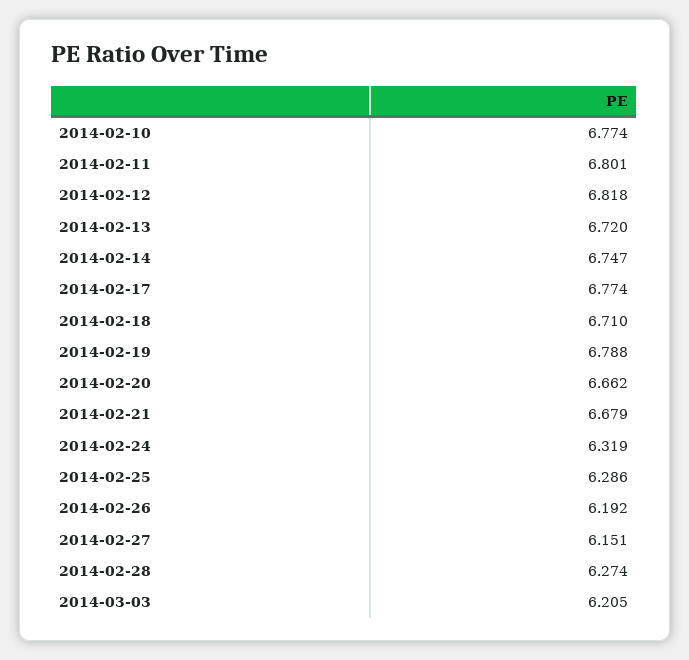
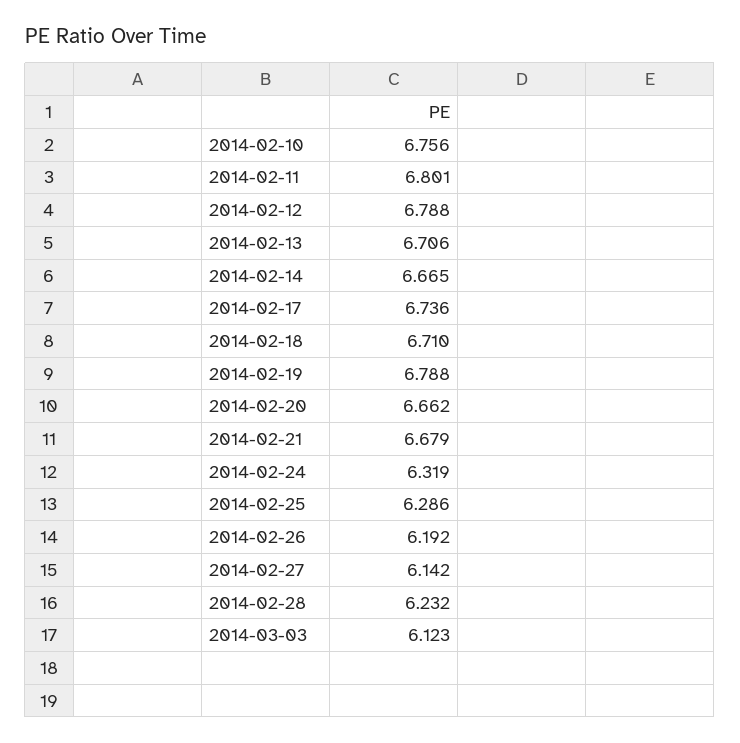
2014-02-10: 6.774 -> 6.756
2014-02-12: 6.818 -> 6.788
2014-02-13: 6.72 -> 6.706
2014-02-14: 6.747 -> 6.665
2014-02-17: 6.774 -> 6.736
2014-02-27: 6.151 -> 6.142
2014-02-28: 6.274 -> 6.232
2014-03-03: 6.205 -> 6.123

